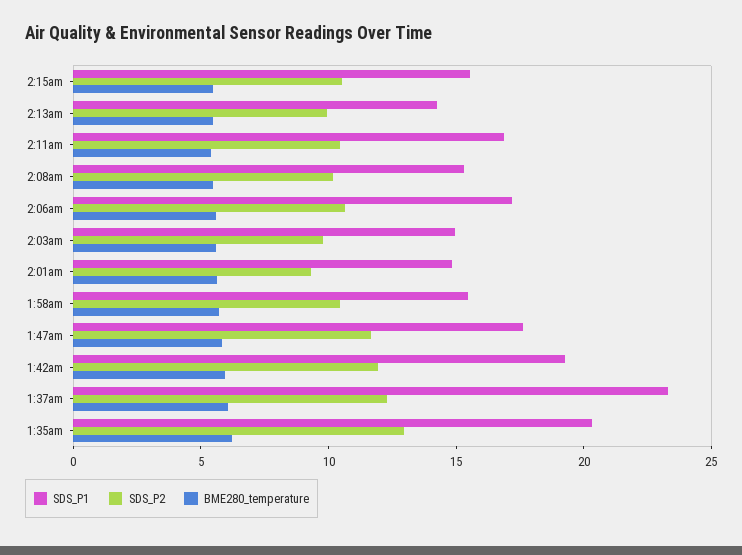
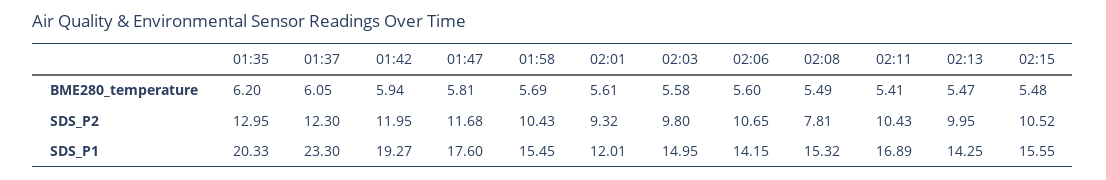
SDS_P2, 2:08am: 10 -> 7.81
SDS_P1, 2:06am: 17 -> 14.15
SDS_P1, 2:01am: 15 -> 12.01

